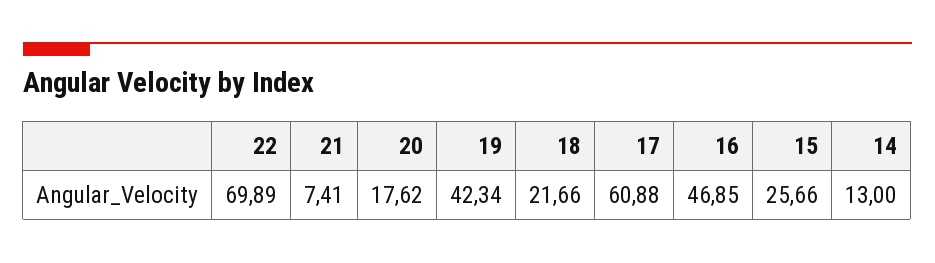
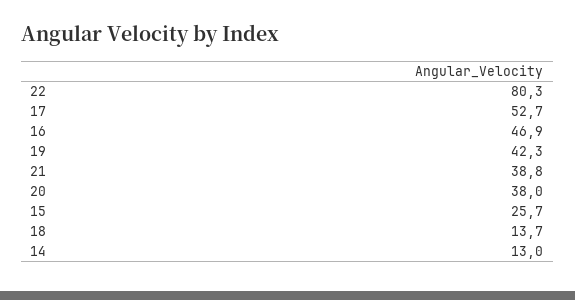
22: 69.89 -> 80.3
21: 7.41 -> 38.8
20: 17.62 -> 38
18: 21.66 -> 13.7
17: 60.88 -> 52.7

